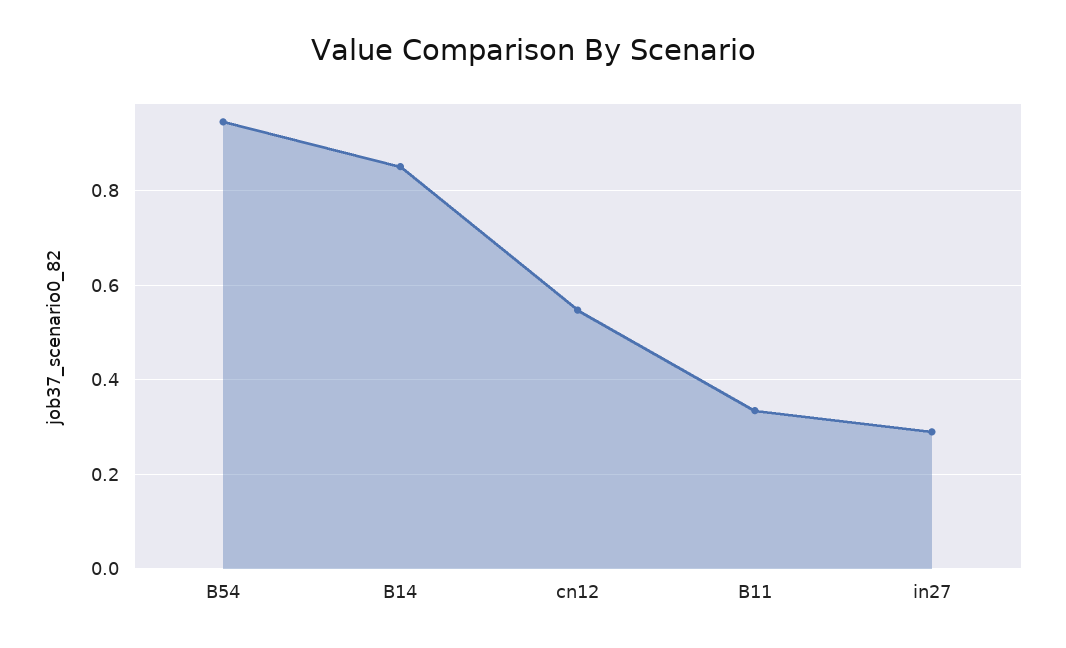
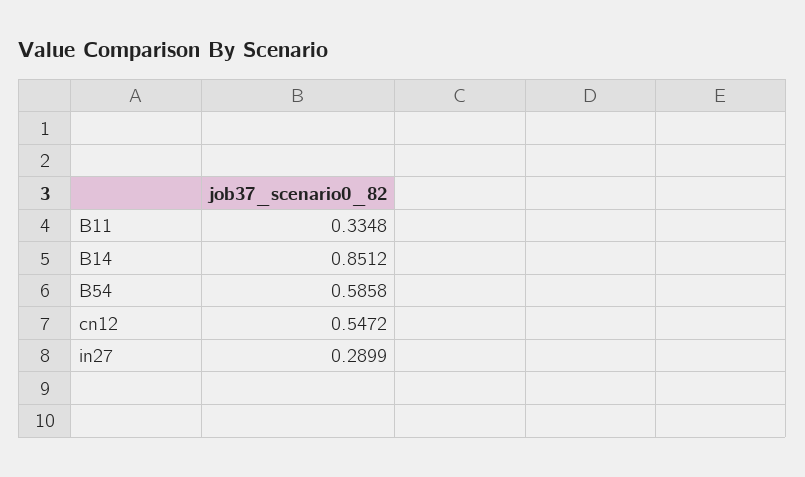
B54: 0.94 -> 0.5858

